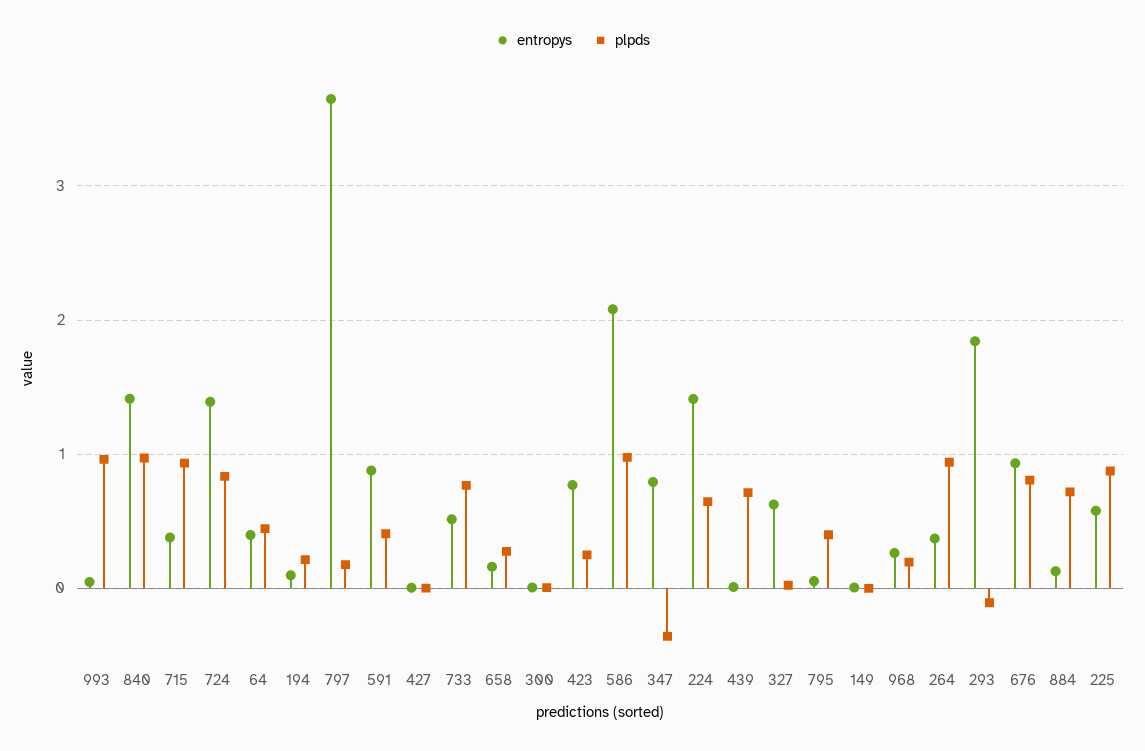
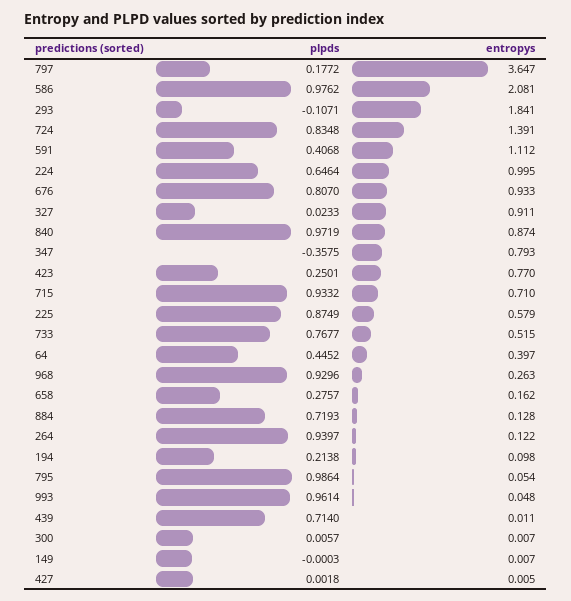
entropys, 840: 1.4 -> 0.874
entropys, 715: 0.4 -> 0.71
entropys, 591: 0.9 -> 1.112
entropys, 224: 1.4 -> 0.995
entropys, 327: 0.6 -> 0.911
plpds, 795: 0.4 -> 0.9864
plpds, 968: 0.2 -> 0.9296
entropys, 264: 0.4 -> 0.122

